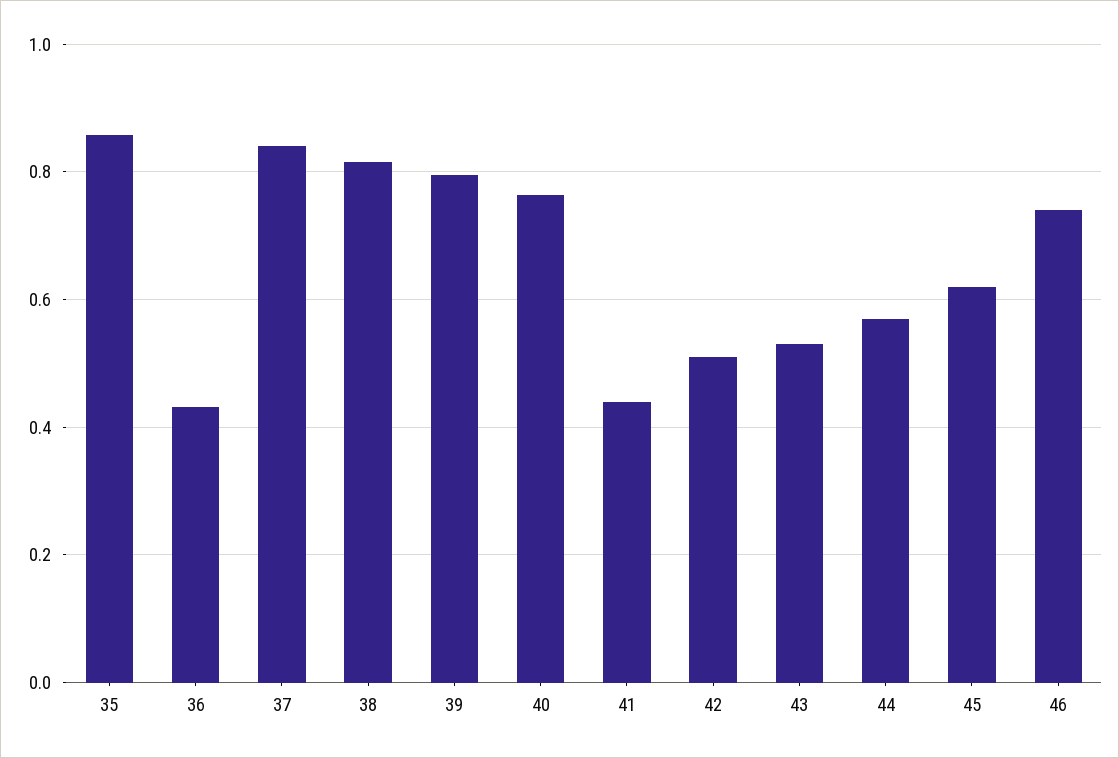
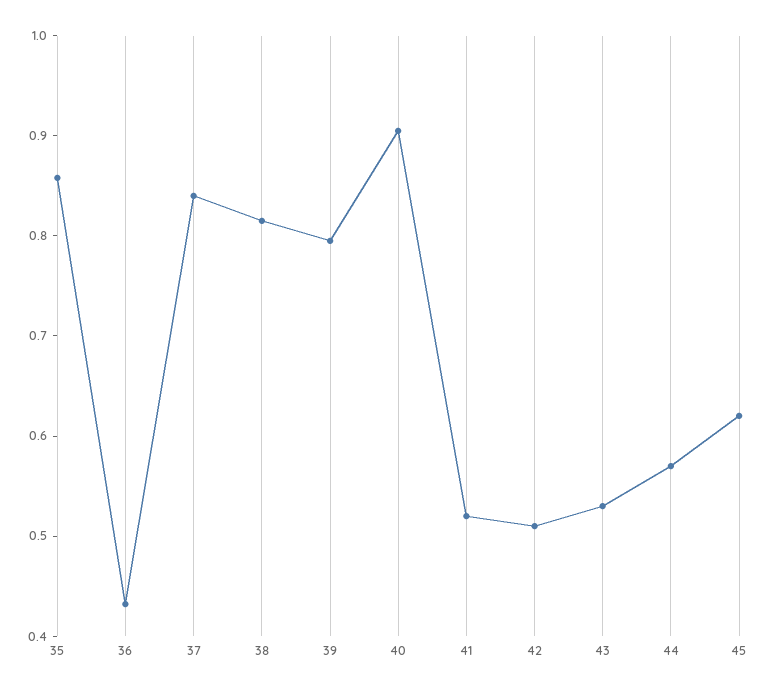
40: 0.76 -> 0.9
41: 0.44 -> 0.52
46: 0.74 -> none

